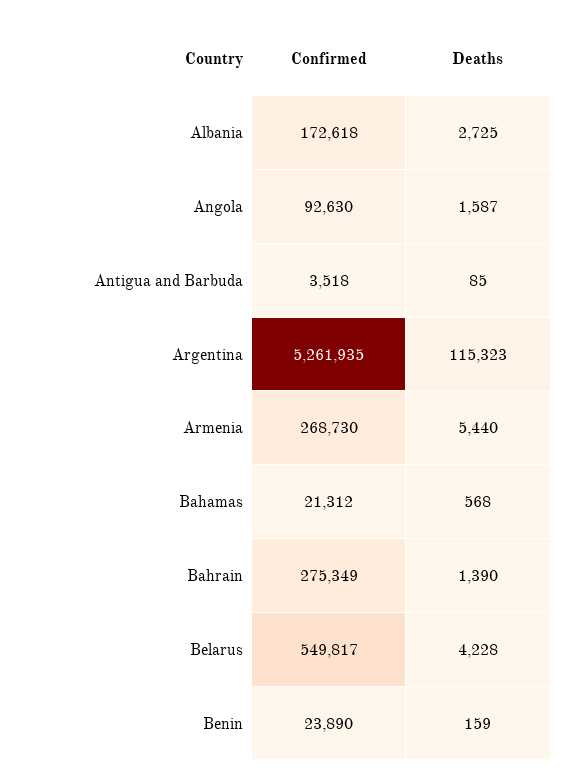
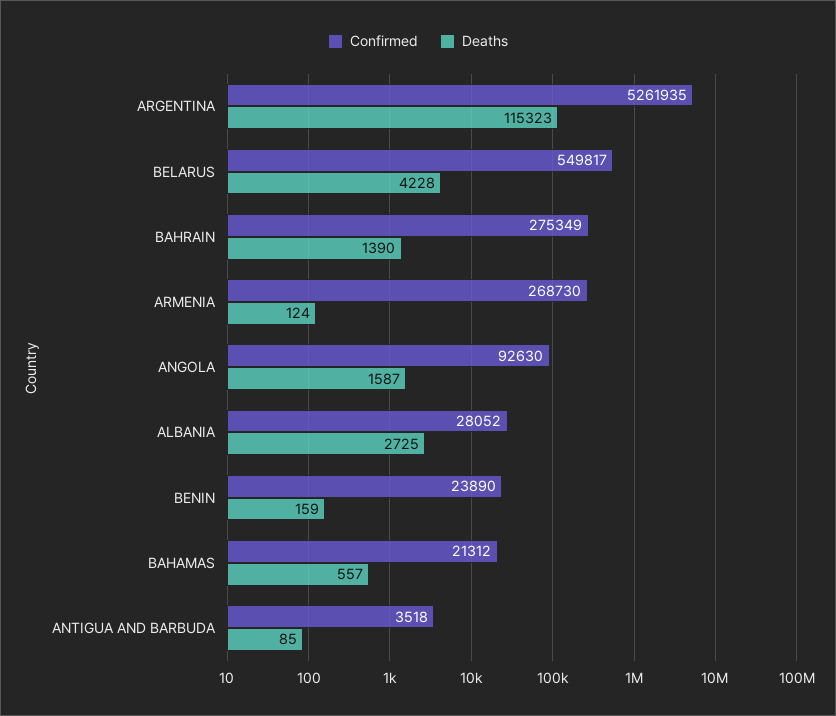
Confirmed, Albania: 172618 -> 28052
Deaths, Armenia: 5440 -> 124
Deaths, Bahamas: 568 -> 557

